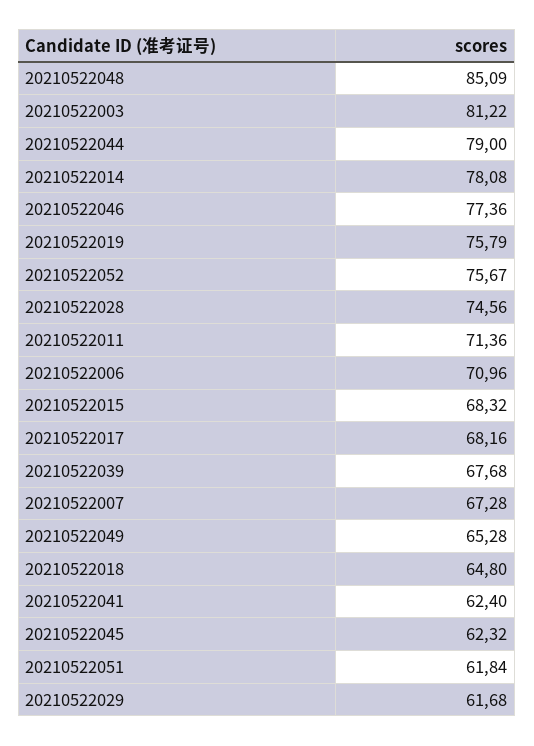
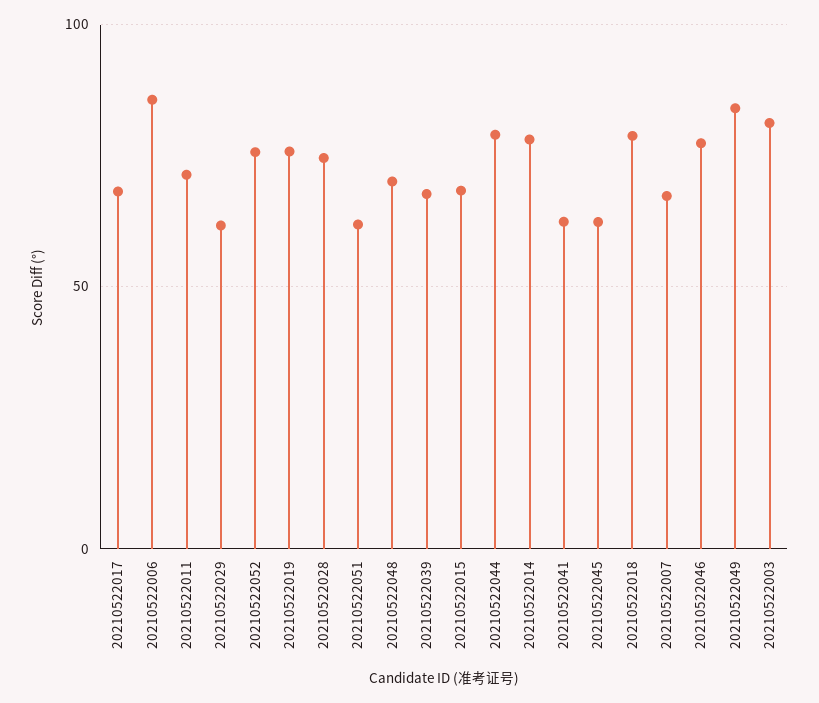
20210522048: 85.09 -> 70
20210522006: 70.96 -> 85
20210522049: 65.28 -> 85
20210522018: 64.8 -> 80

